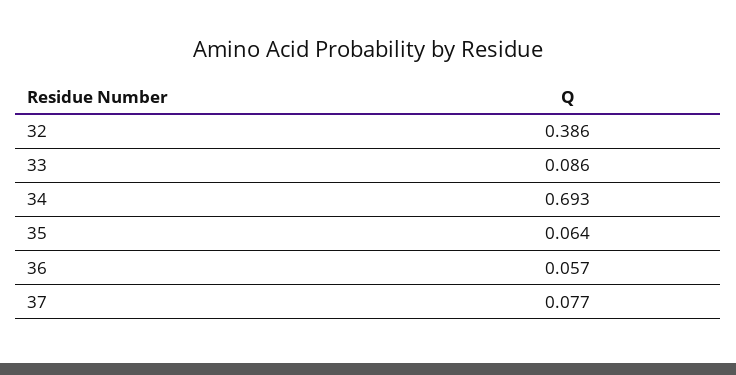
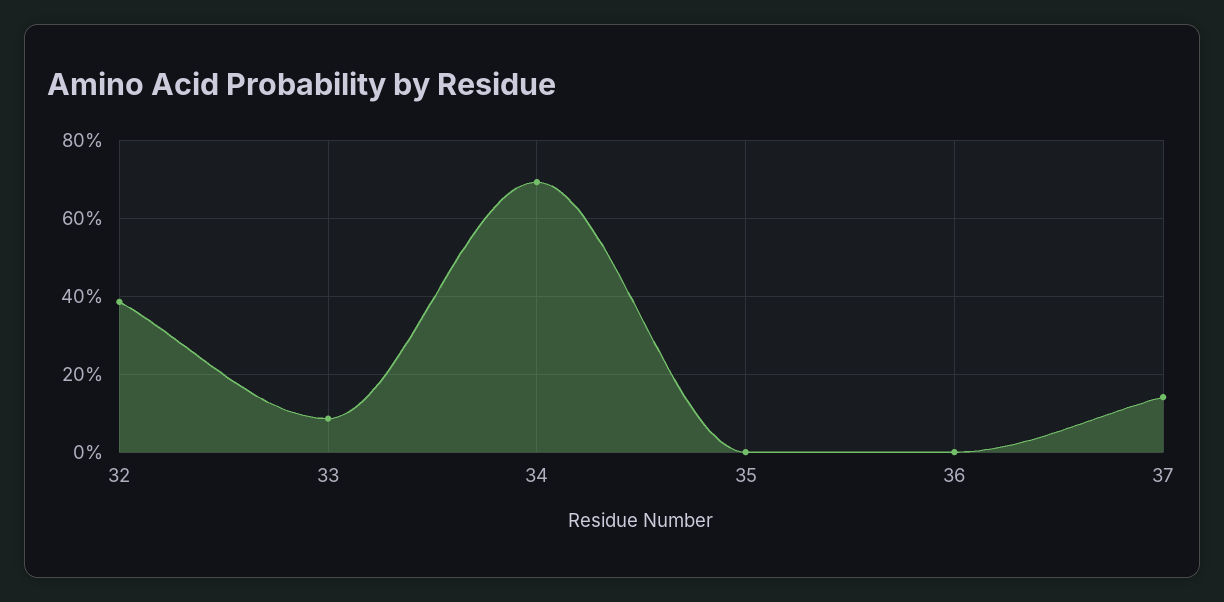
35: 0.064 -> 0
36: 0.057 -> 0
37: 0.077 -> 0.14

